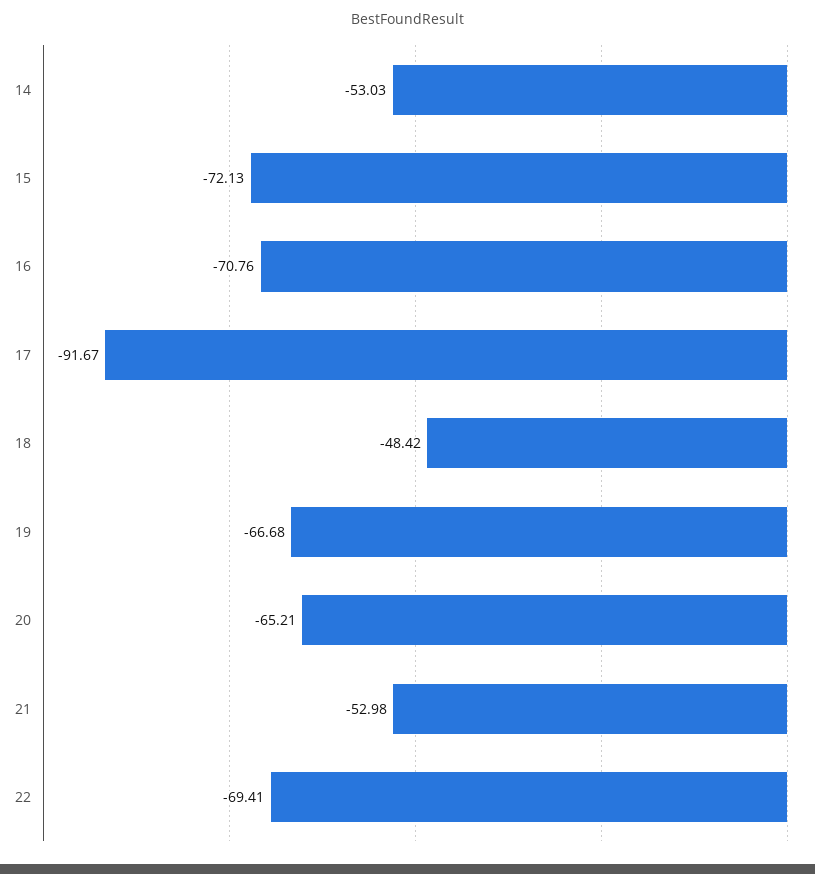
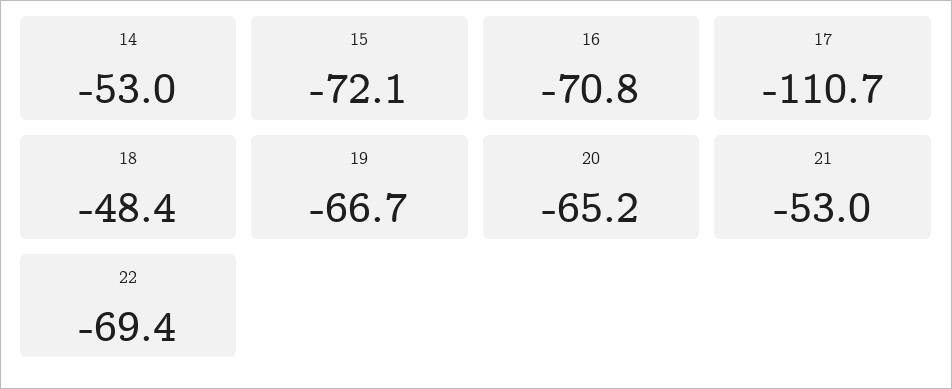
17: -91.67 -> -110.7

